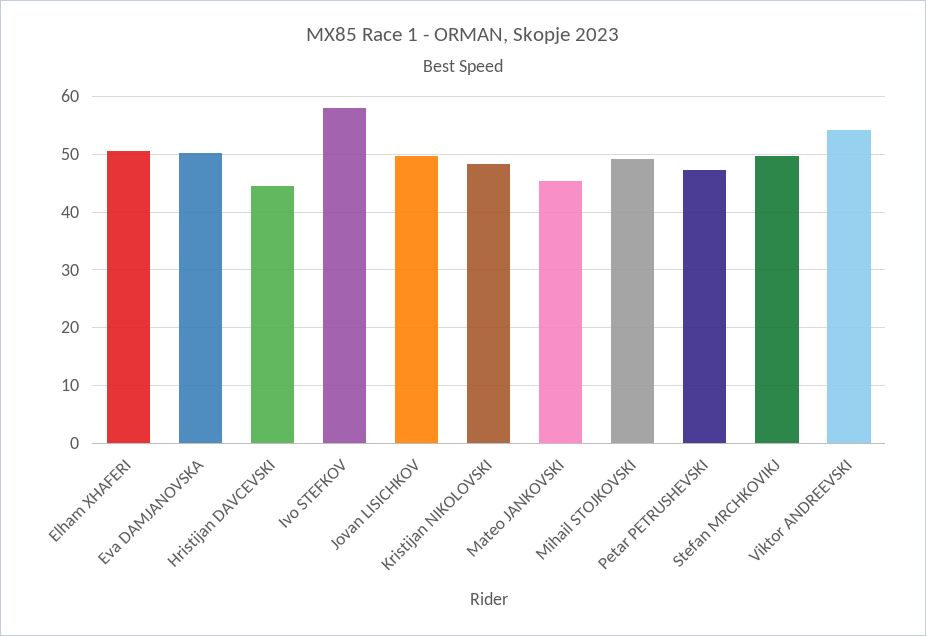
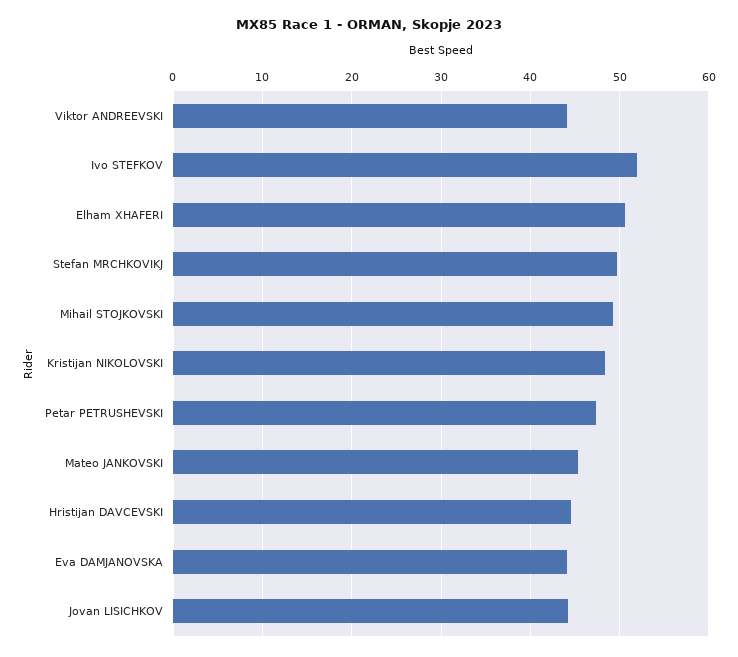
Eva DAMJANOVSKA: 50 -> 44
Ivo STEFKOV: 58 -> 52
Jovan LISICHKOV: 50 -> 44
Viktor ANDREEVSKI: 54 -> 44

